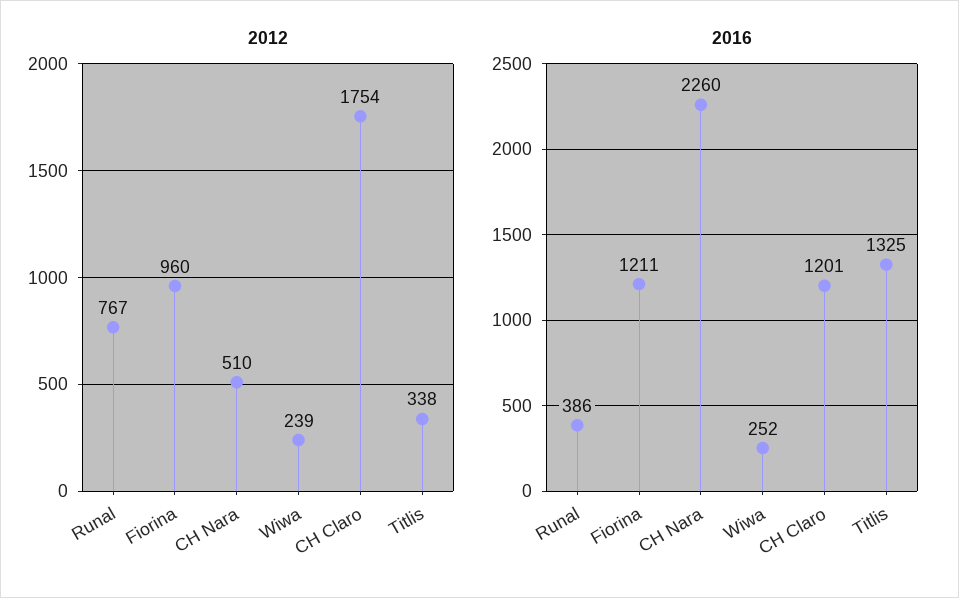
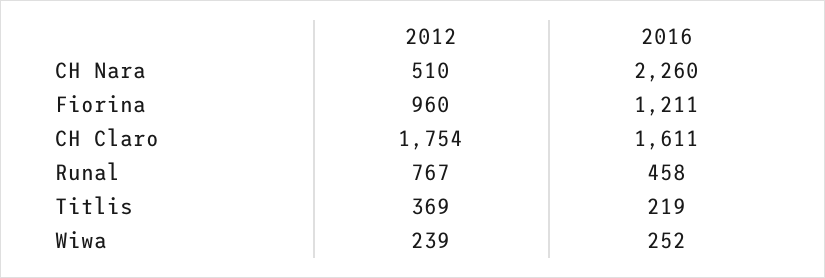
2012, Titlis: 338 -> 369
2016, Runal: 386 -> 458
2016, CH Claro: 1201 -> 1611
2016, Titlis: 1325 -> 219

